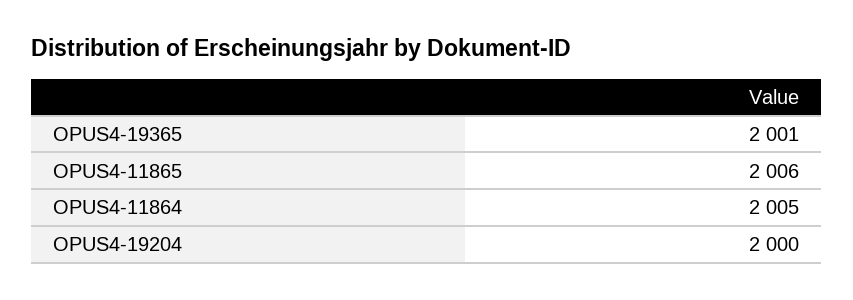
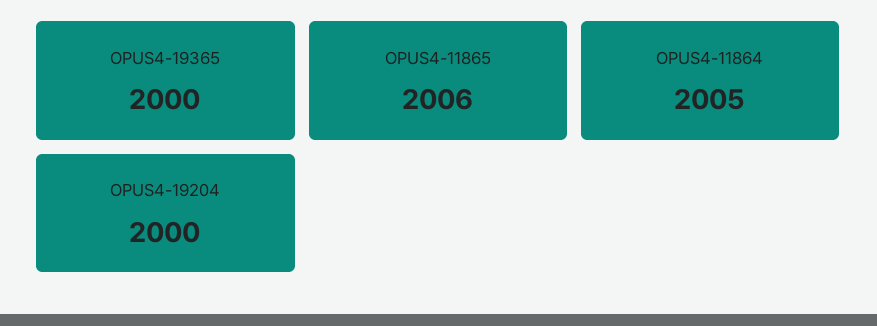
OPUS4-19365: 2001 -> 2000

